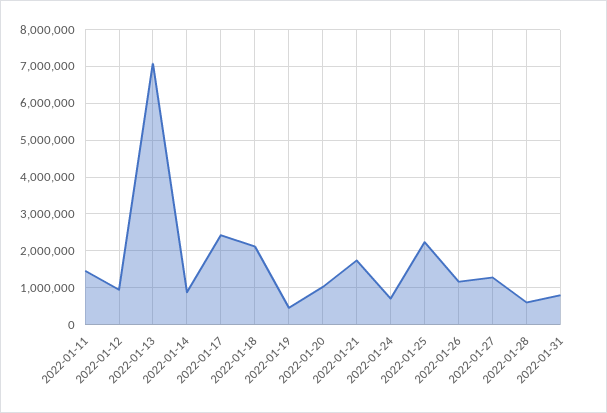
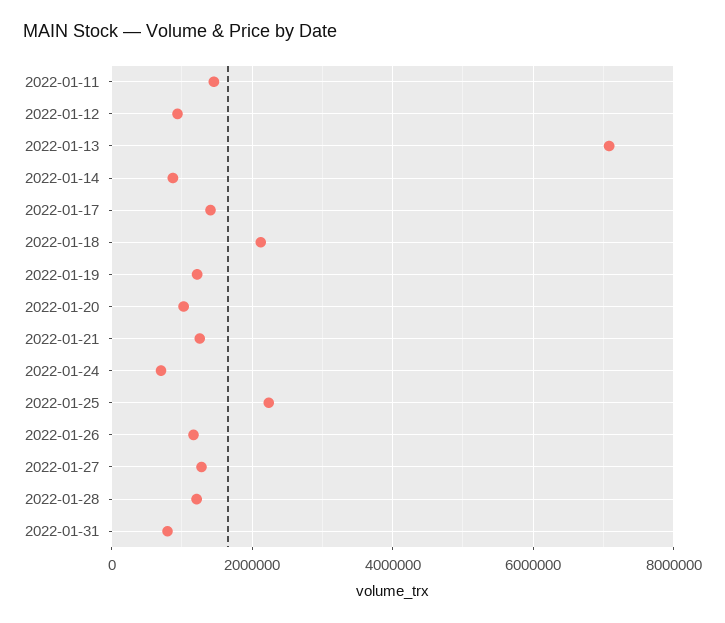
2022-01-17: 2400000 -> 1400000
2022-01-19: 400000 -> 1200000
2022-01-21: 1800000 -> 1200000
2022-01-28: 600000 -> 1200000

